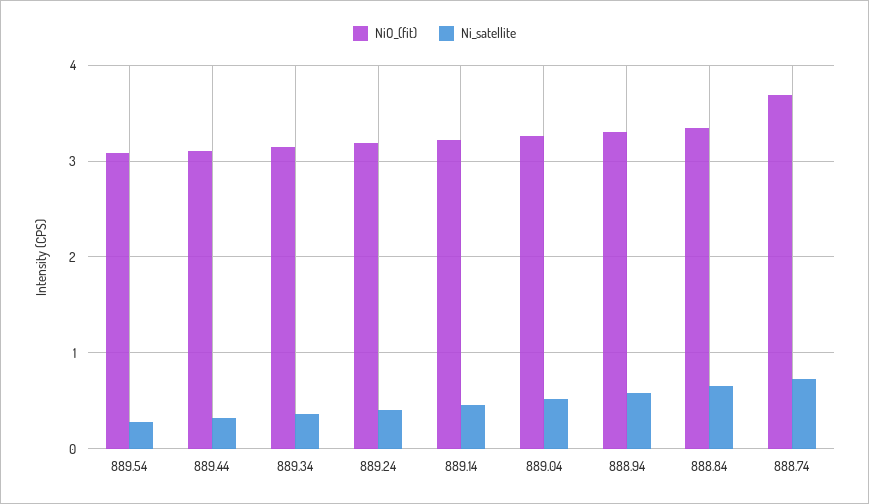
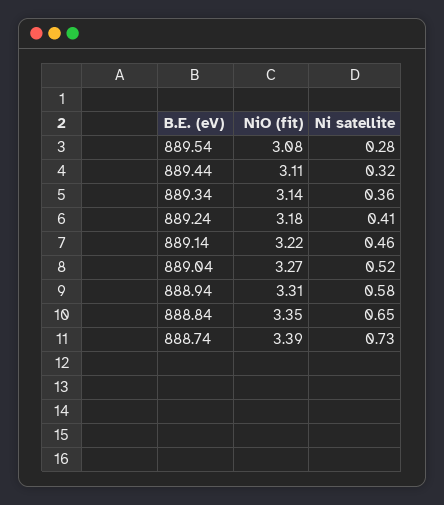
NiO_(fit), 888.74: 3.7 -> 3.39

